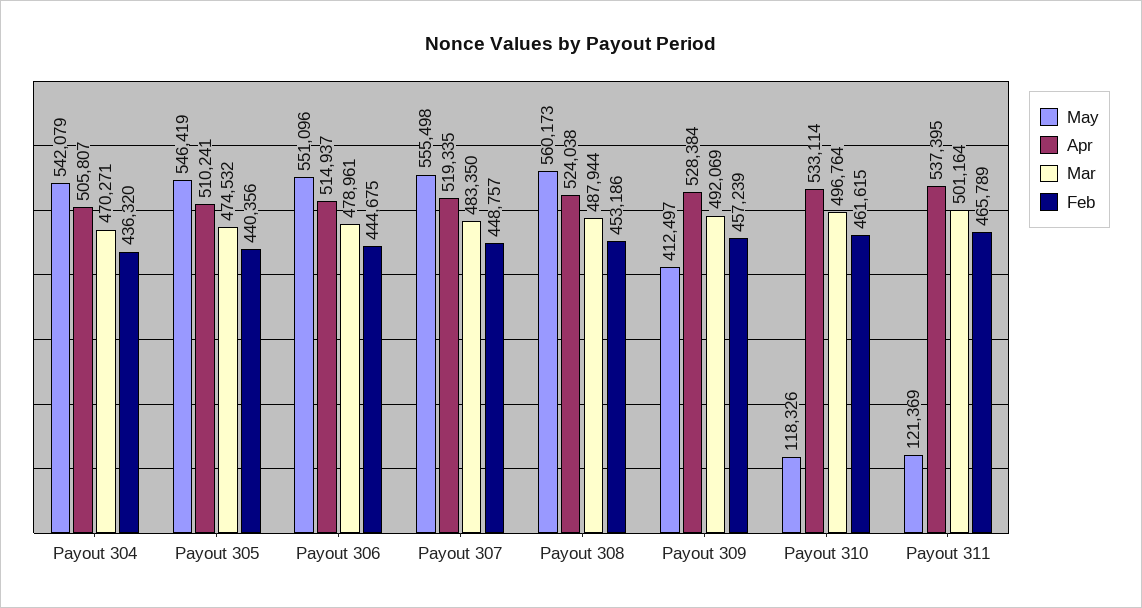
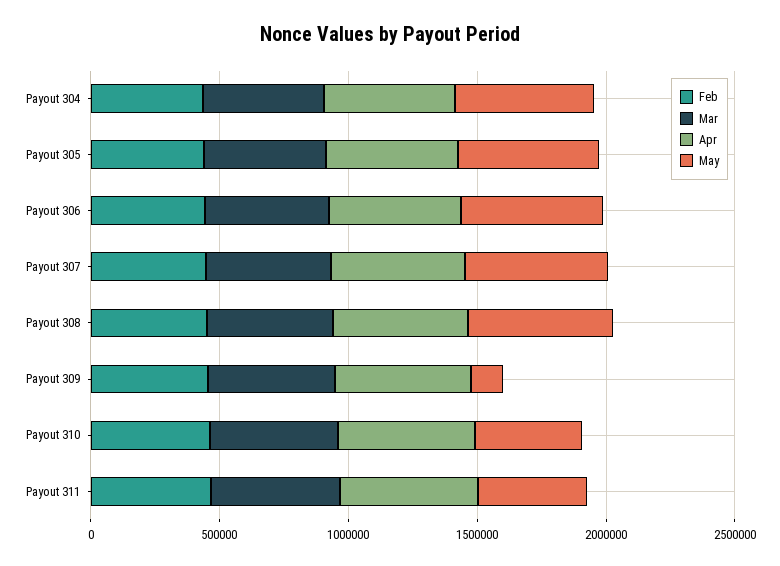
May, Payout 309: 412497 -> 100000
May, Payout 310: 118326 -> 400000
May, Payout 311: 121369 -> 400000

